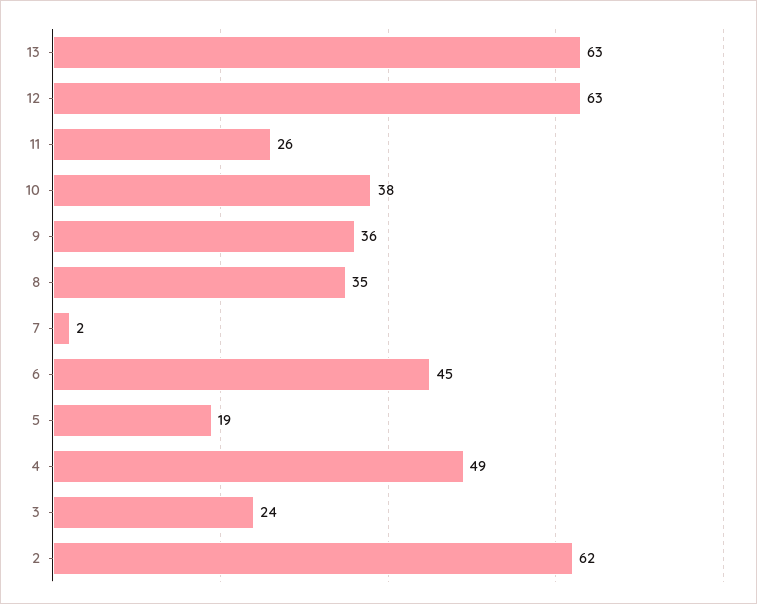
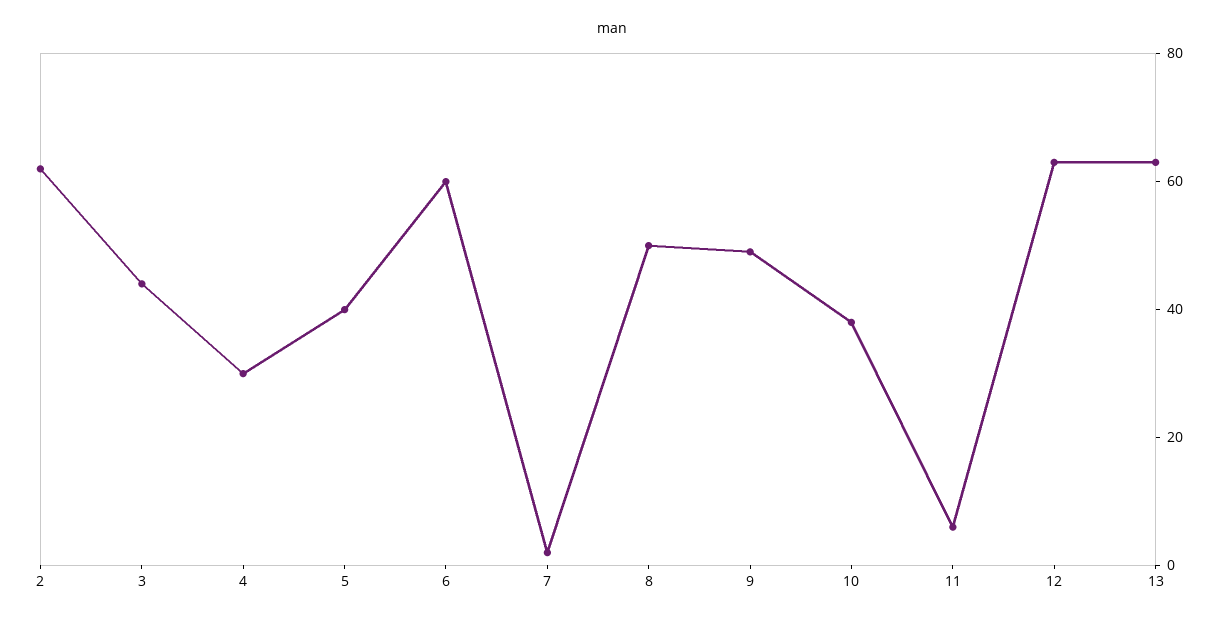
11: 26 -> 5
9: 36 -> 50
8: 35 -> 50
6: 45 -> 60
5: 19 -> 40
4: 49 -> 30
3: 24 -> 45

